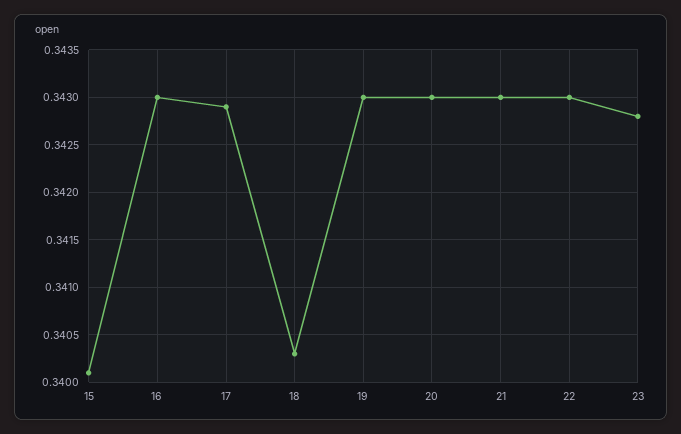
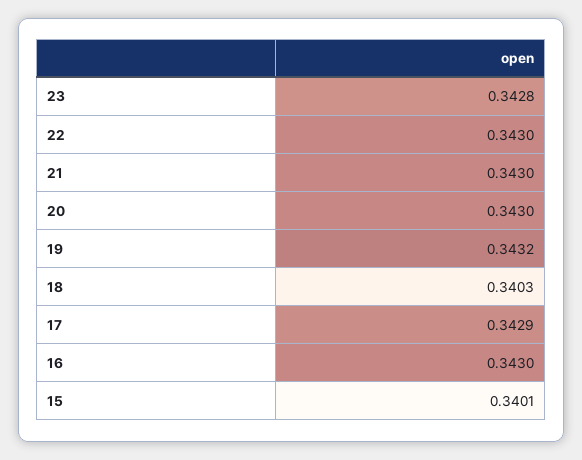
19: 0.343 -> 0.3432

